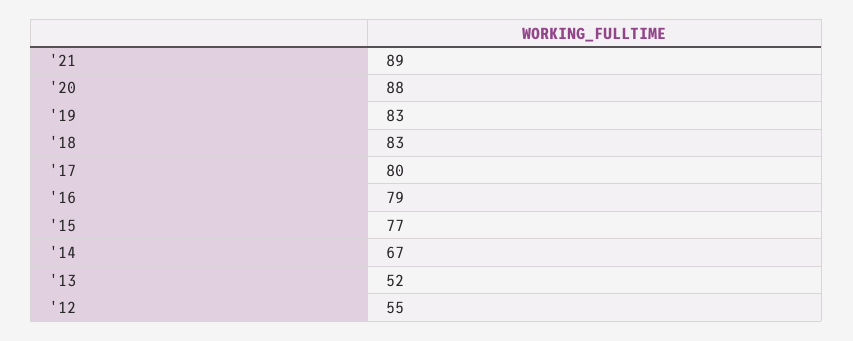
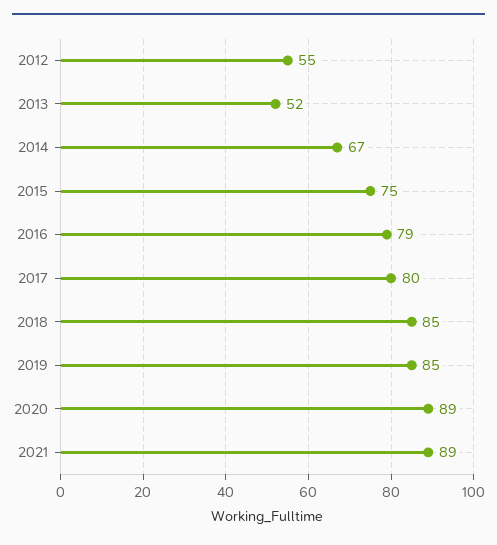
'20: 88 -> 89
'19: 83 -> 85
'18: 83 -> 85
'15: 77 -> 75

